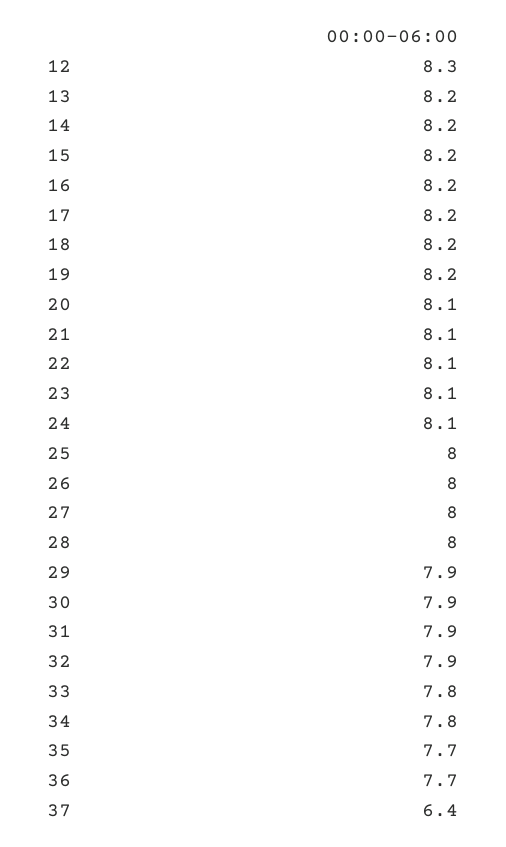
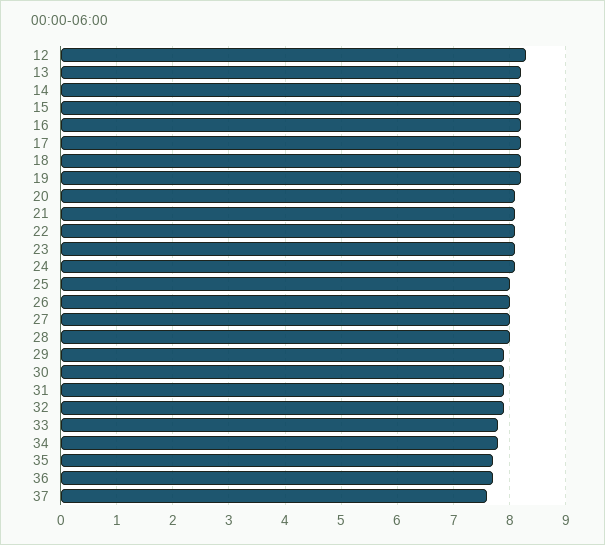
37: 6.4 -> 7.5

